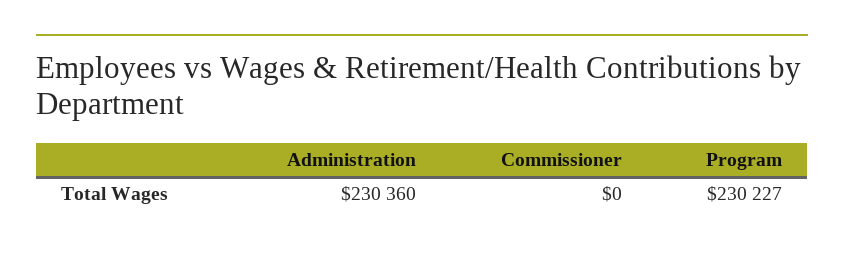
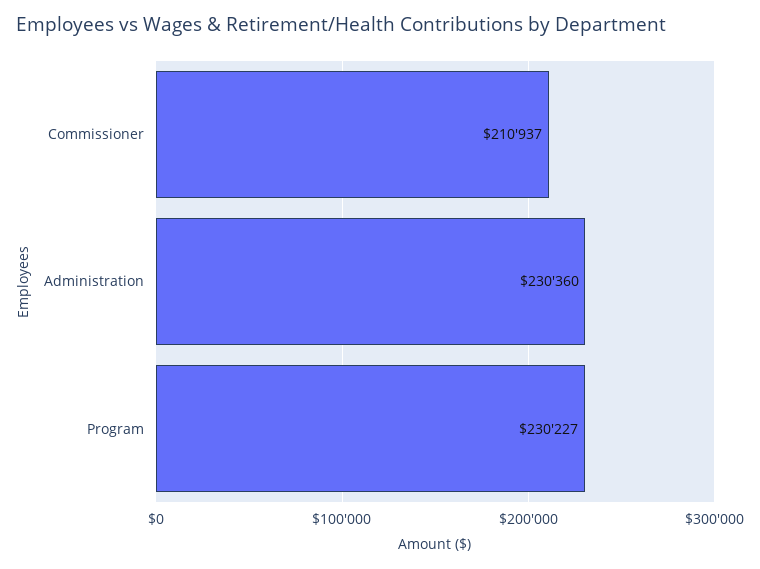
Commissioner: 0 -> 210937

